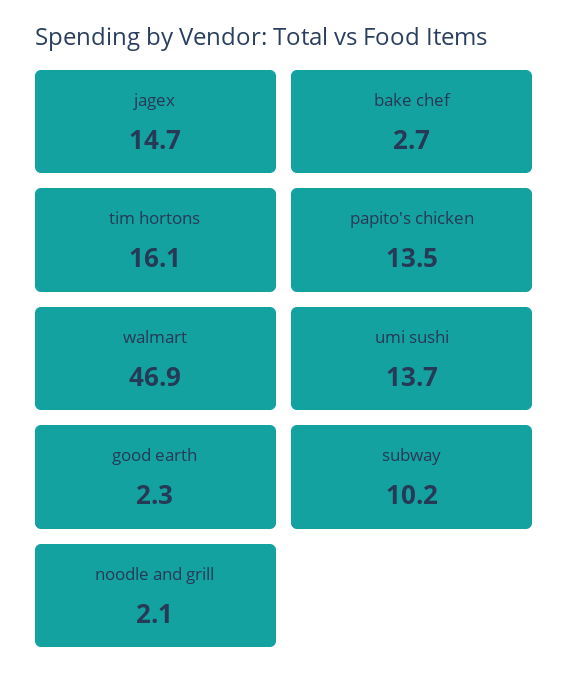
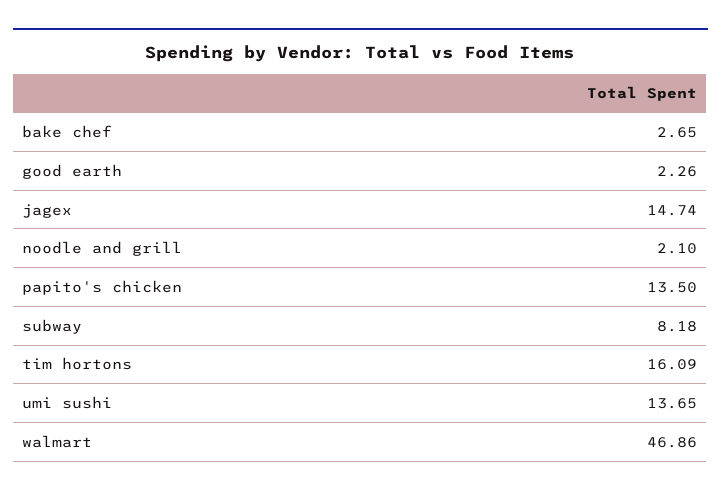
subway: 10.2 -> 8.18

